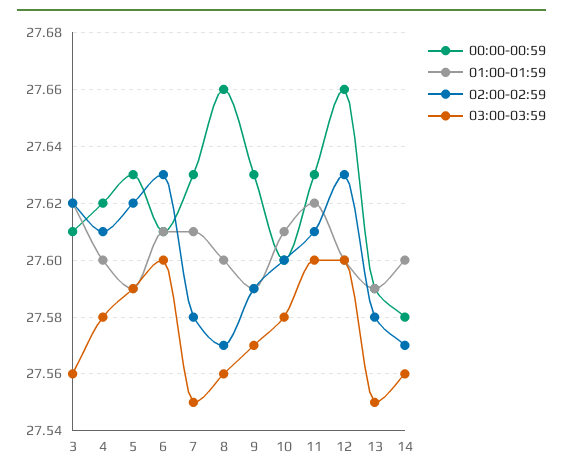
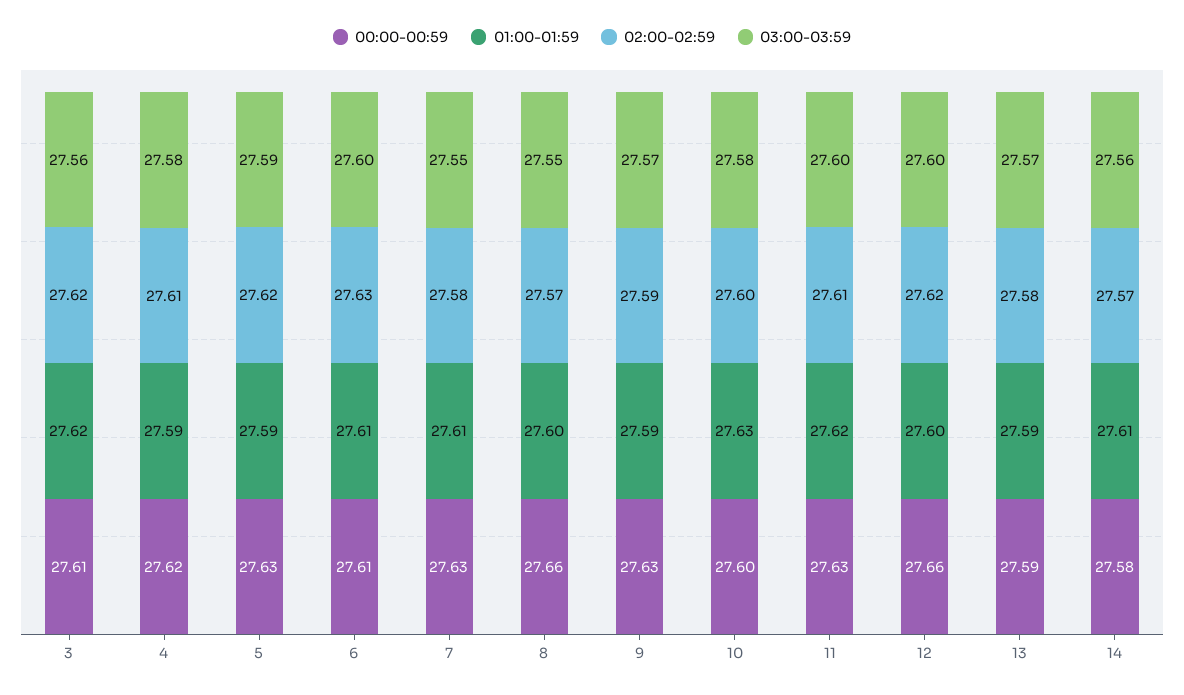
01:00-01:59, 4: 27.6 -> 27.59
03:00-03:59, 8: 27.56 -> 27.55
01:00-01:59, 10: 27.61 -> 27.63
02:00-02:59, 12: 27.63 -> 27.62
03:00-03:59, 13: 27.55 -> 27.57
01:00-01:59, 14: 27.6 -> 27.61

